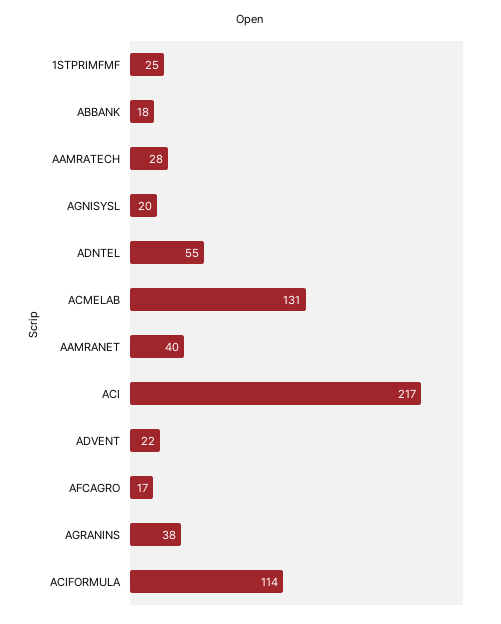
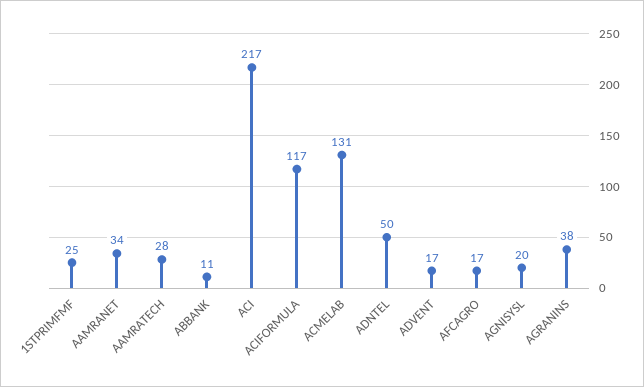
ABBANK: 18 -> 11
ADNTEL: 55 -> 50
AAMRANET: 40 -> 34
ADVENT: 22 -> 17
ACIFORMULA: 114 -> 117

